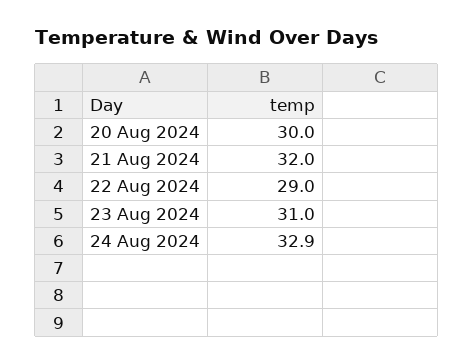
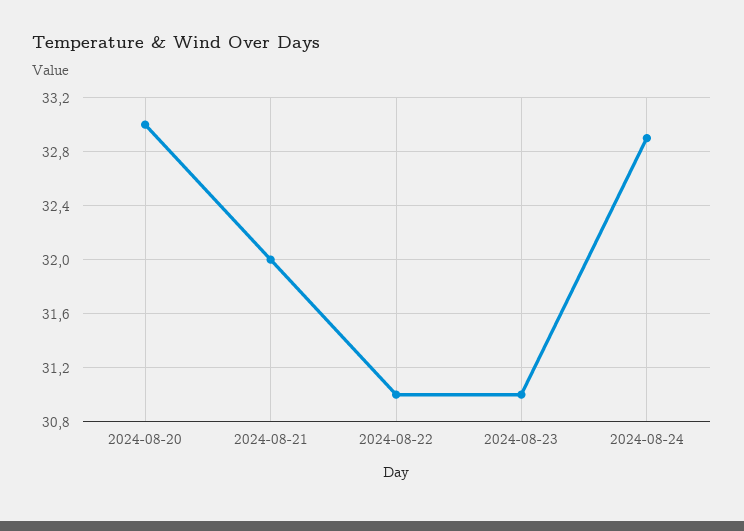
20 Aug 2024: 30 -> 33
22 Aug 2024: 29 -> 31

